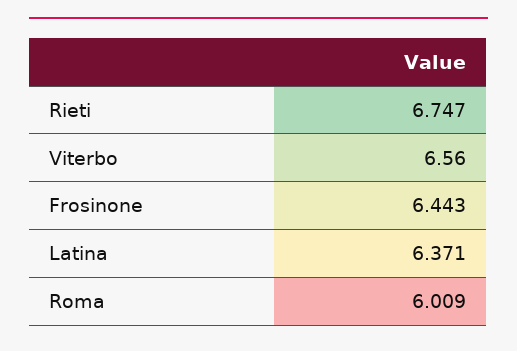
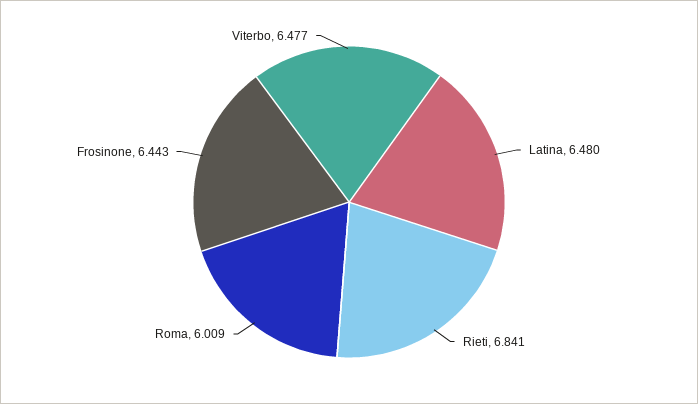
Rieti: 6.747 -> 6.841
Viterbo: 6.56 -> 6.477
Latina: 6.371 -> 6.48

